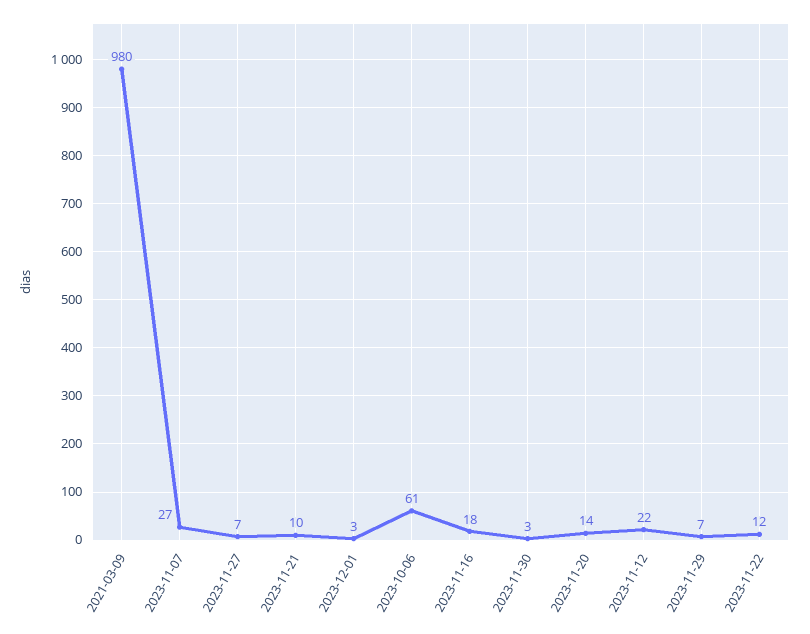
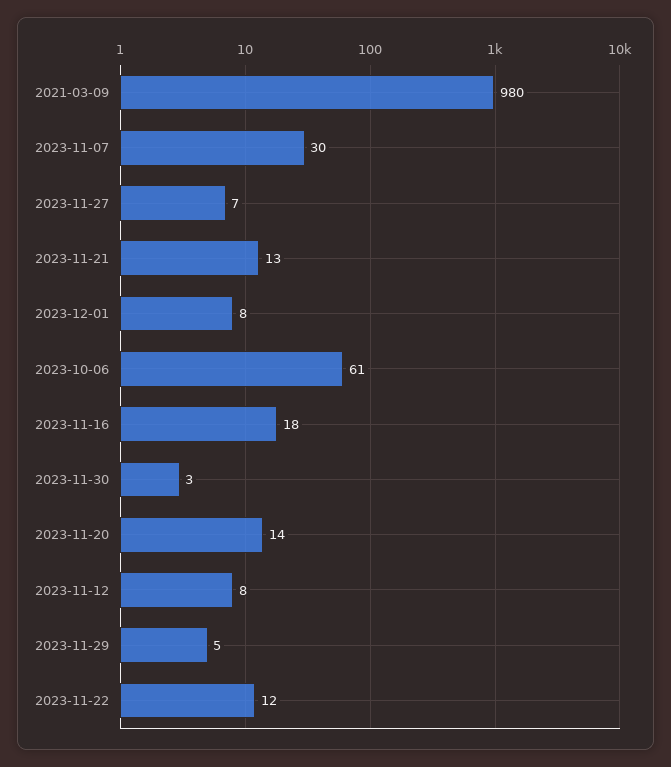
2023-11-07: 27 -> 30
2023-11-21: 10 -> 13
2023-12-01: 3 -> 8
2023-11-12: 22 -> 8
2023-11-29: 7 -> 5

